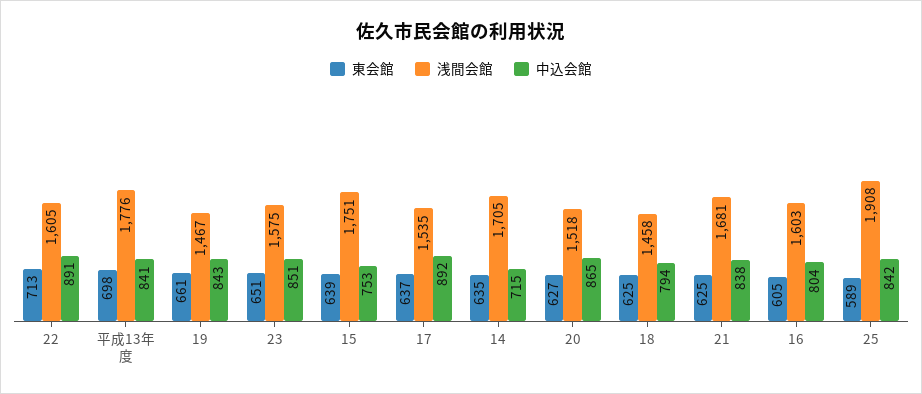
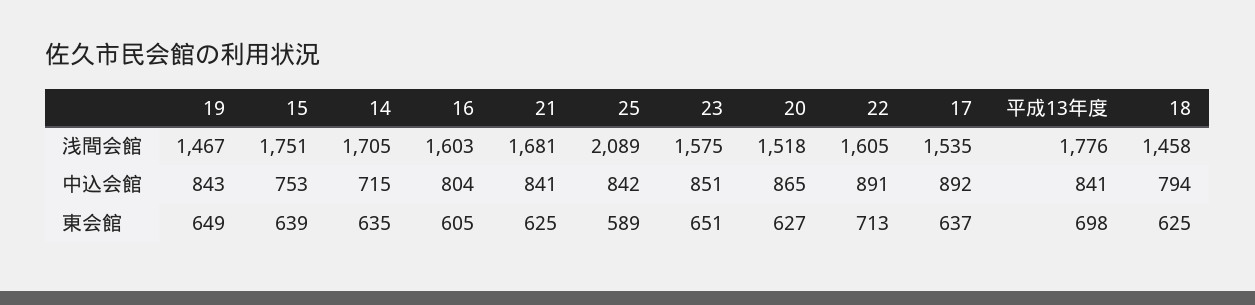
東会館, 19: 661 -> 649
中込会館, 21: 838 -> 841
浅間会館, 25: 1908 -> 2089

